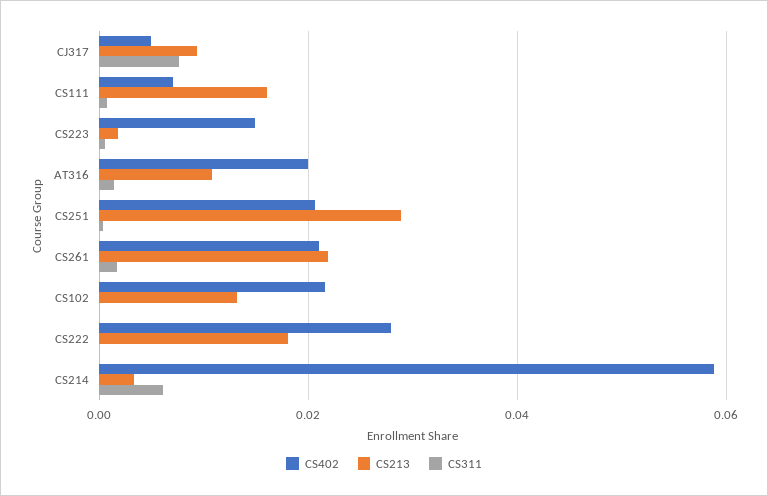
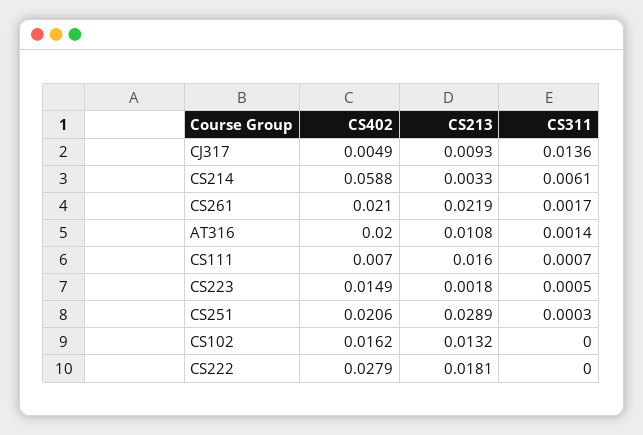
CS311, CJ317: 0.008 -> 0.0136
CS402, CS102: 0.022 -> 0.0162

